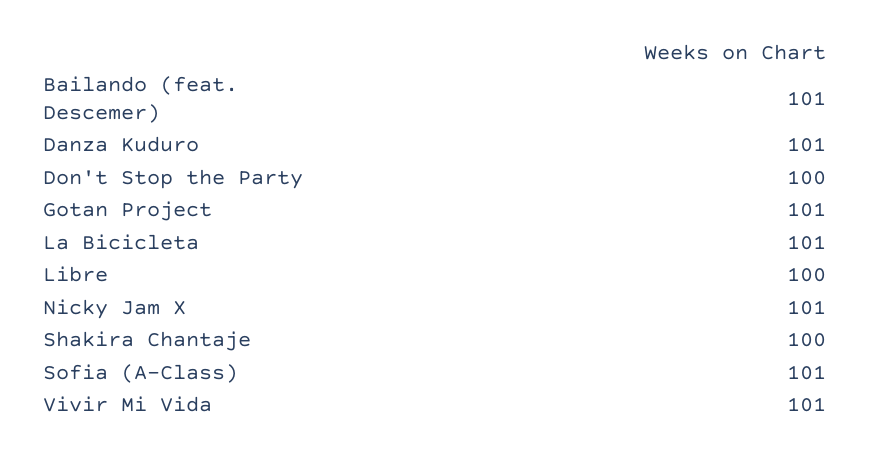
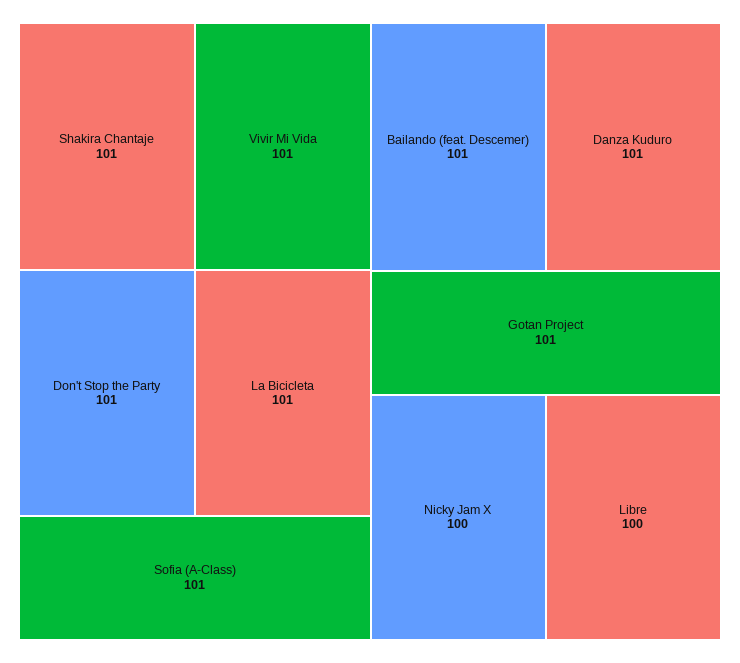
Don't Stop the Party: 100 -> 101
Nicky Jam X: 101 -> 100
Shakira Chantaje: 100 -> 101

